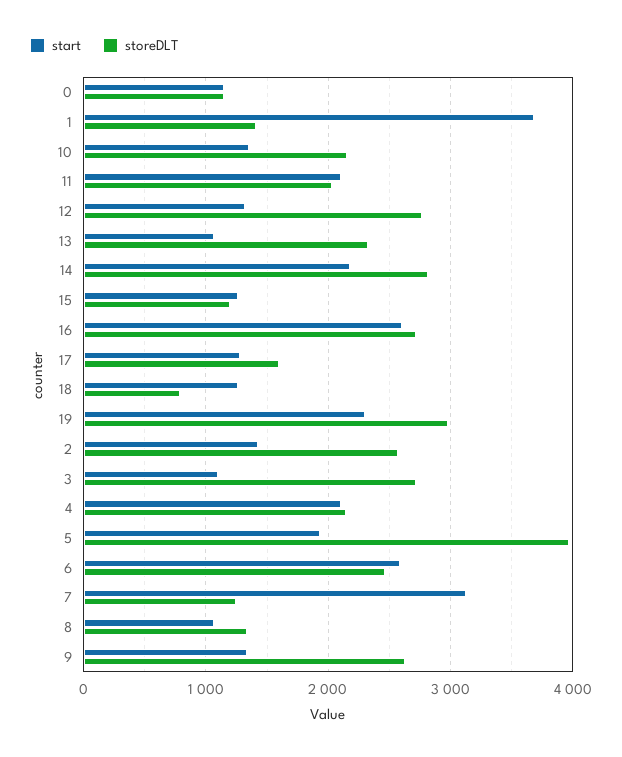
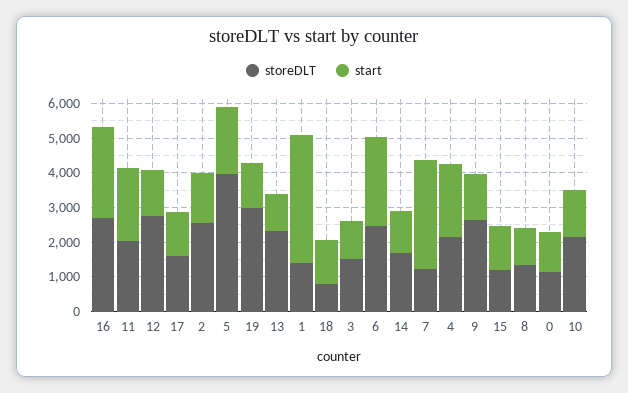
start, 14: 2200 -> 1250
storeDLT, 14: 2800 -> 1750
start, 19: 2300 -> 1250
storeDLT, 3: 2700 -> 1500

